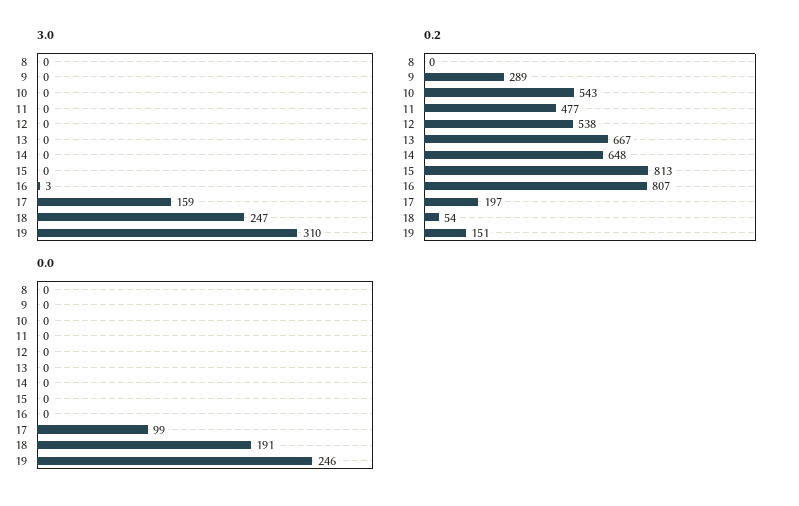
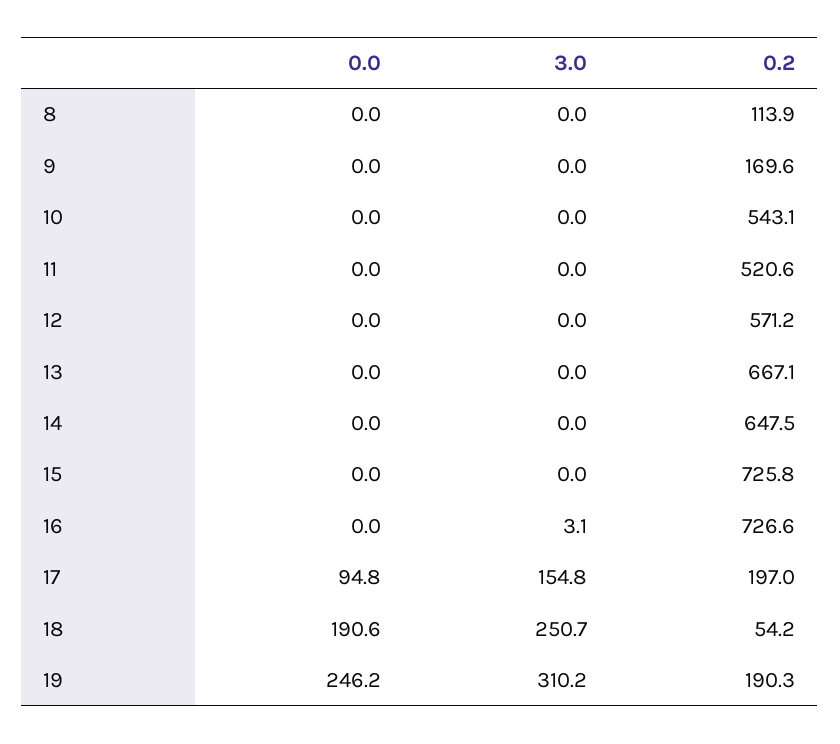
3.0, 17: 159 -> 154.8
3.0, 18: 247 -> 250.7
0.2, 8: 0 -> 113.9
0.2, 9: 289 -> 169.6
0.2, 11: 477 -> 520.6
0.2, 12: 538 -> 571.2
0.2, 15: 813 -> 725.8
0.2, 16: 807 -> 726.6
0.2, 19: 151 -> 190.3
0.0, 17: 99 -> 94.8

